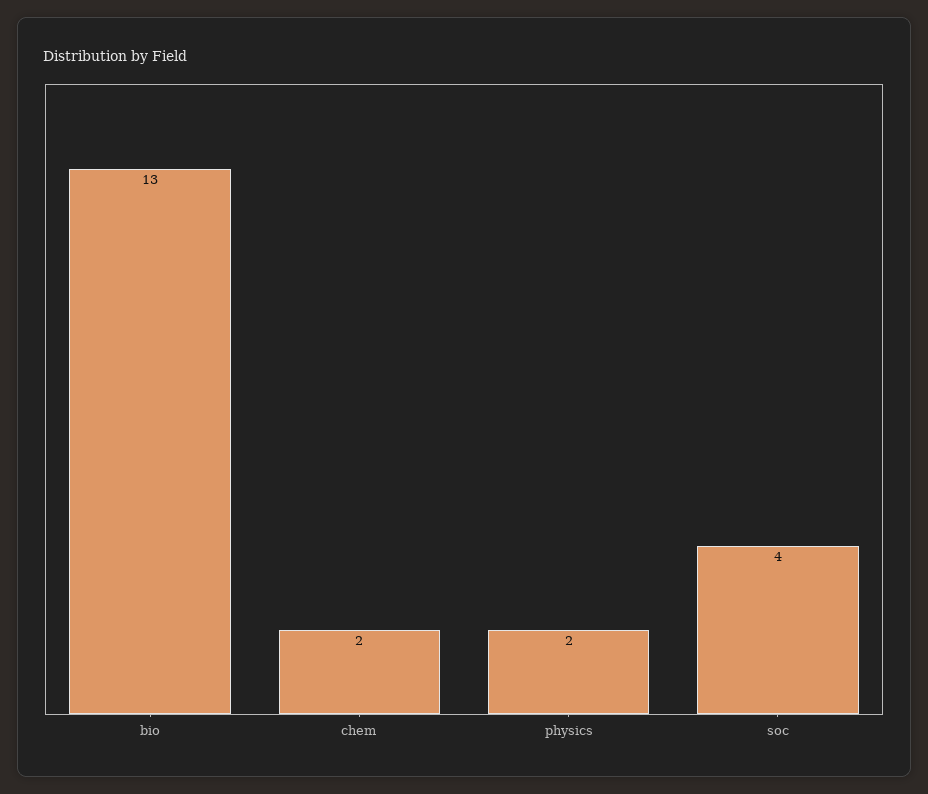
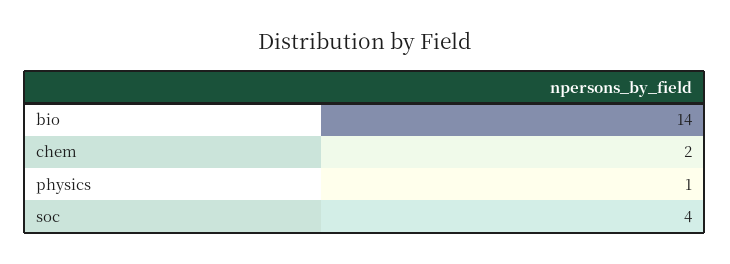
bio: 13 -> 14
physics: 2 -> 1

